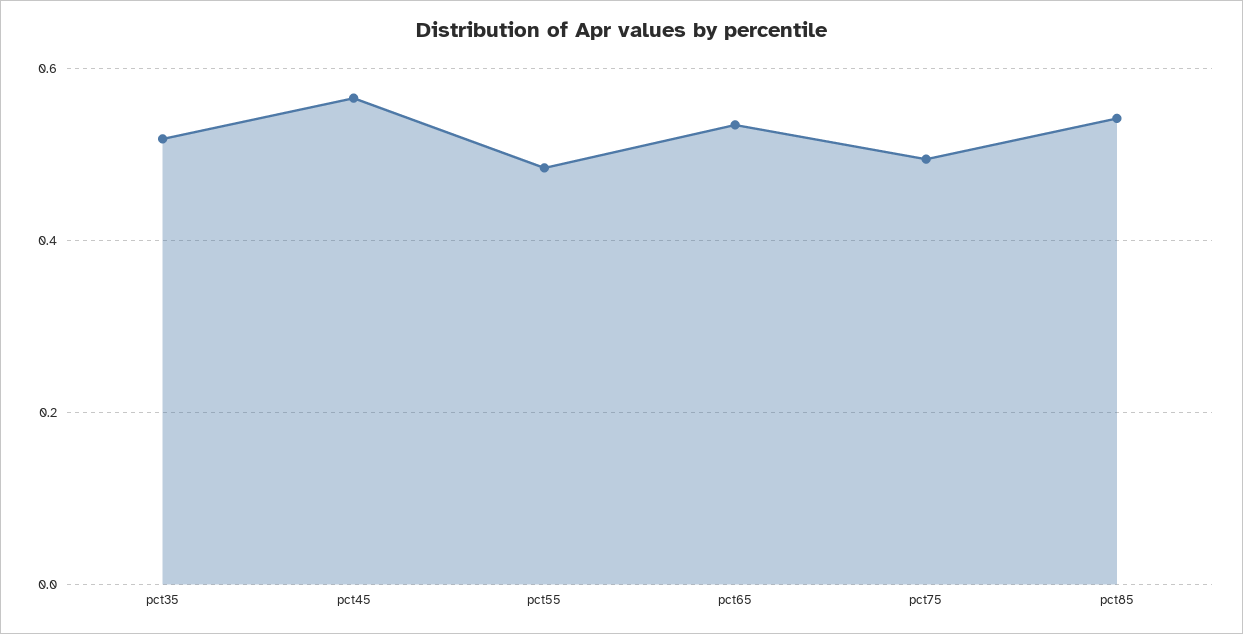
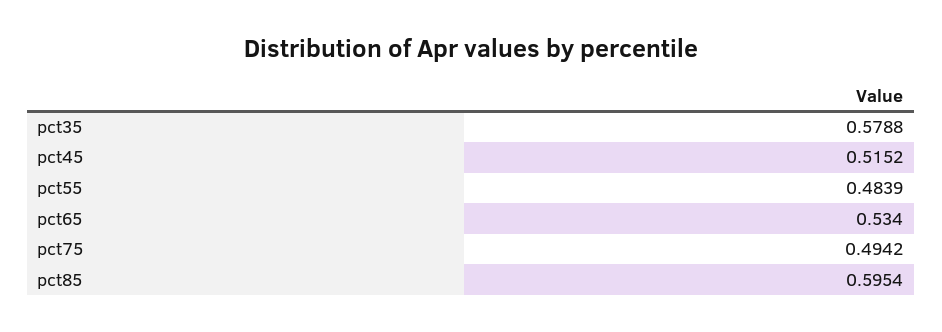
pct35: 0.52 -> 0.5788
pct45: 0.56 -> 0.5152
pct85: 0.54 -> 0.5954

